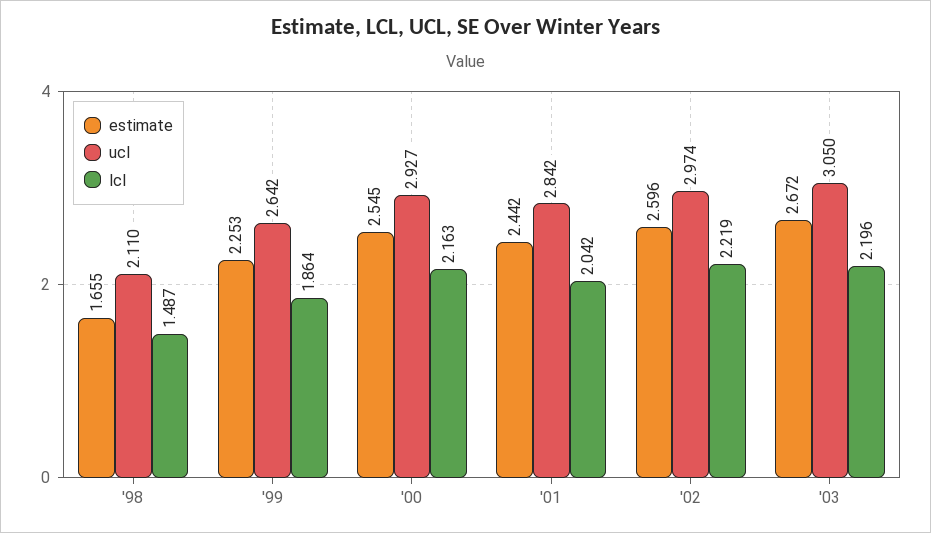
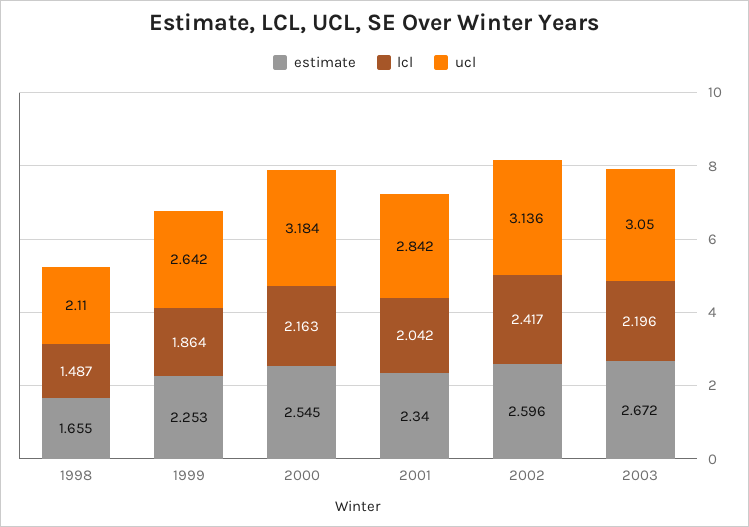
ucl, '00: 2.927 -> 3.184
estimate, '01: 2.442 -> 2.34
ucl, '02: 2.974 -> 3.136
lcl, '02: 2.219 -> 2.417

